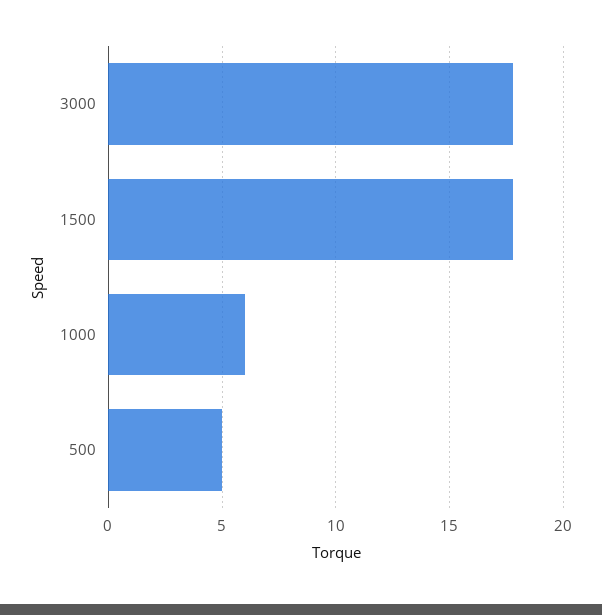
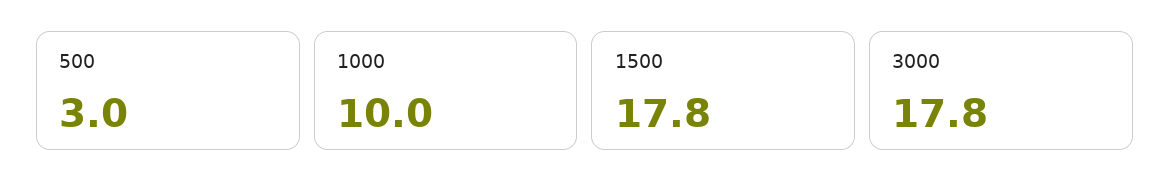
1000: 6 -> 10
500: 5 -> 3

